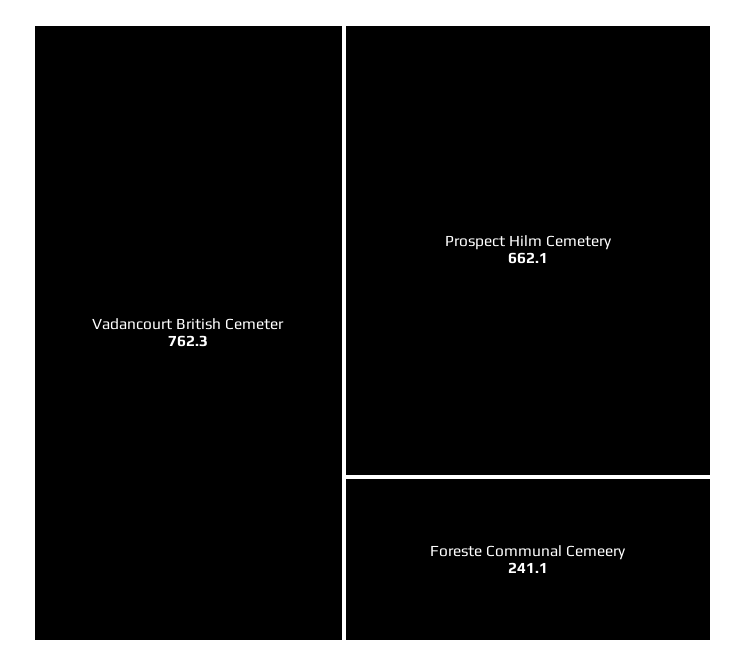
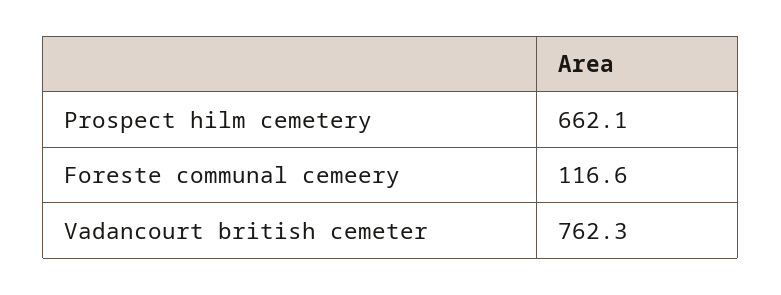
Foreste Communal Cemeery: 241.1 -> 116.6

